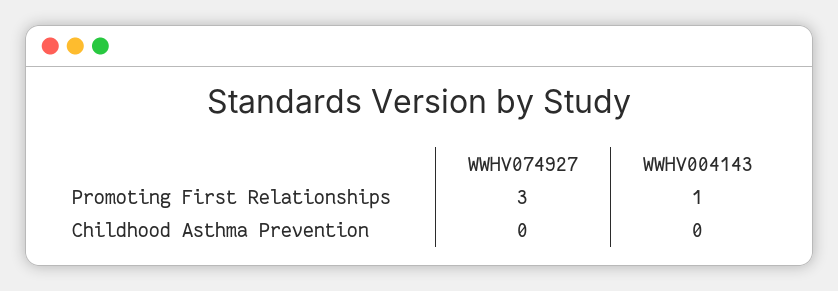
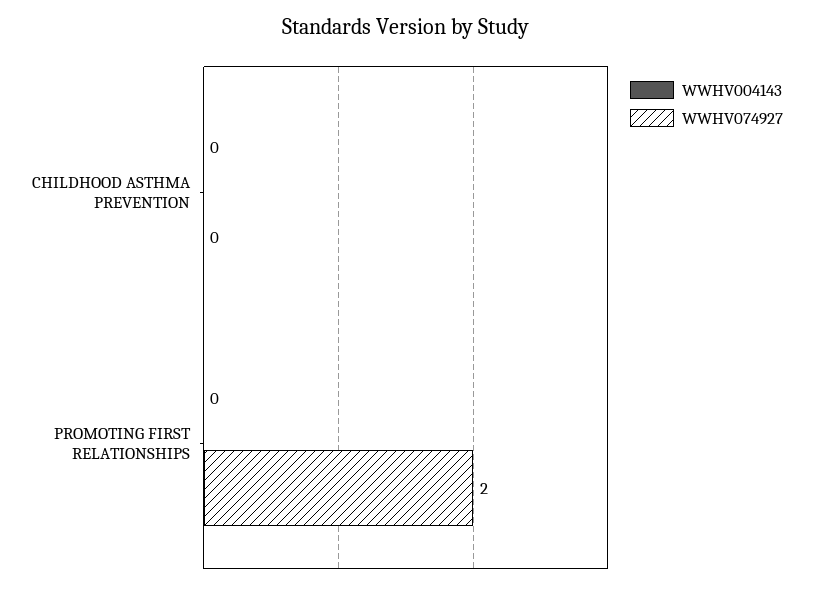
WWHV074927, Promoting First Relationships: 3 -> 2
WWHV004143, Promoting First Relationships: 1 -> 0

